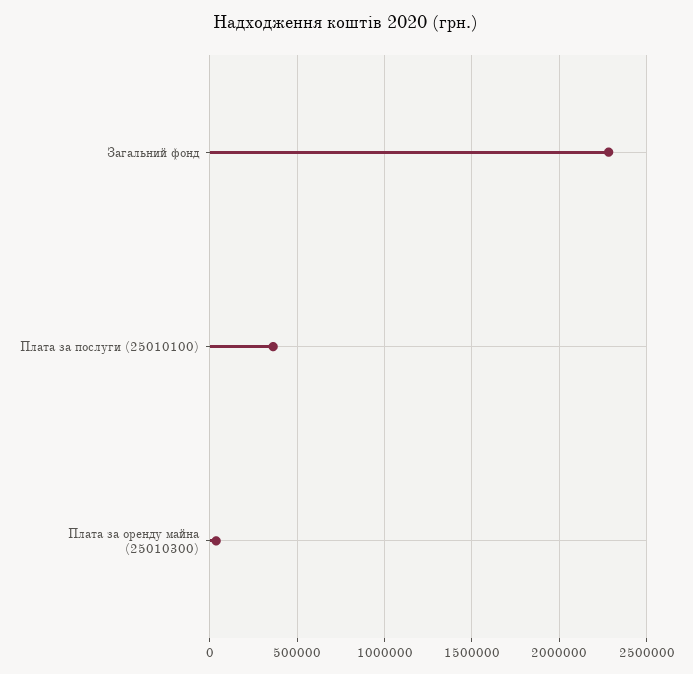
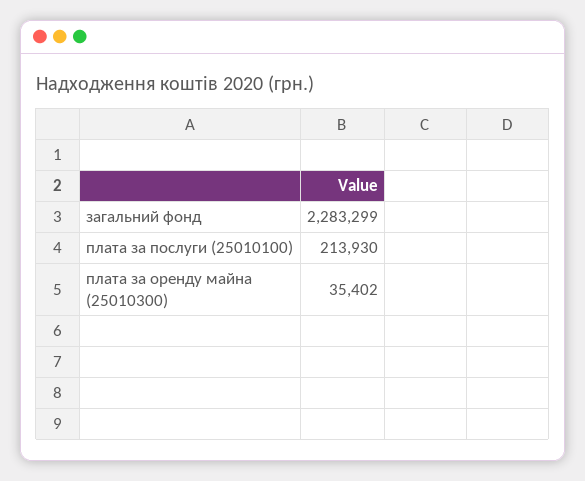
Плата за послуги (25010100): 350000 -> 213930

